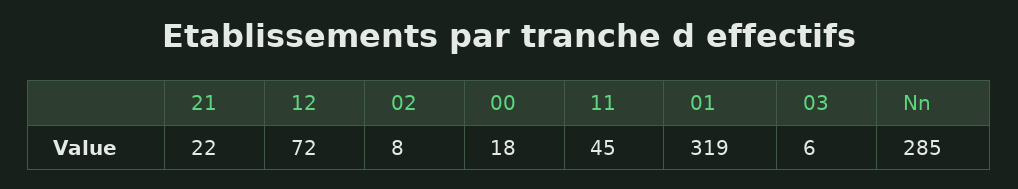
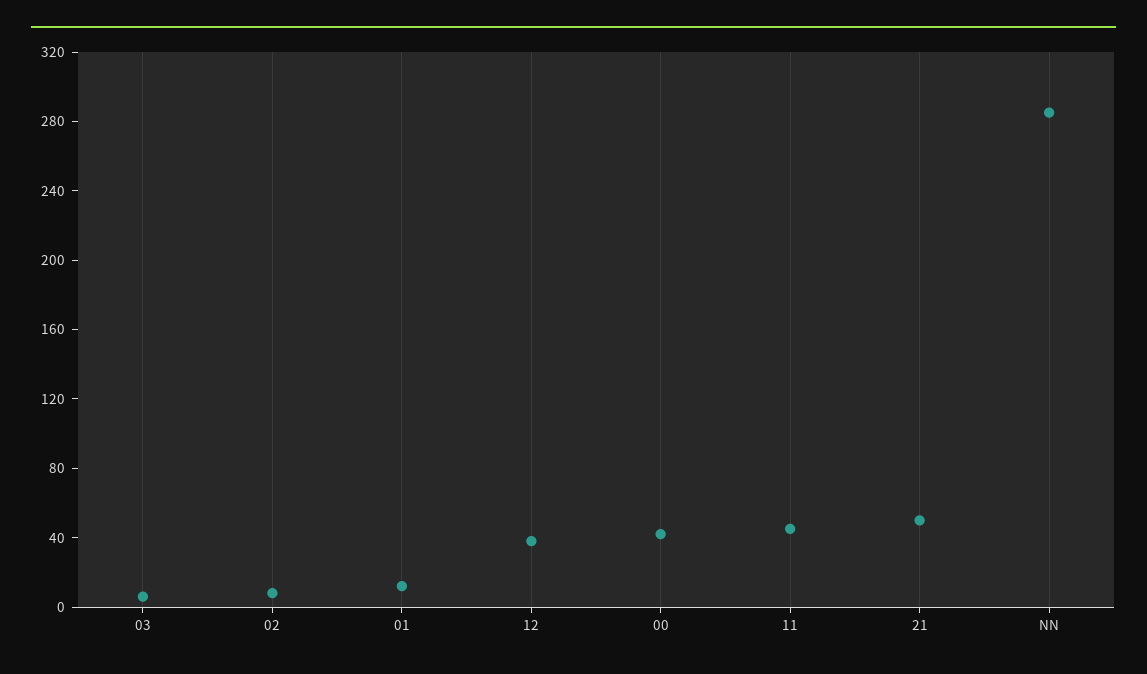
21: 22 -> 50
12: 72 -> 40
00: 18 -> 40
01: 319 -> 10

